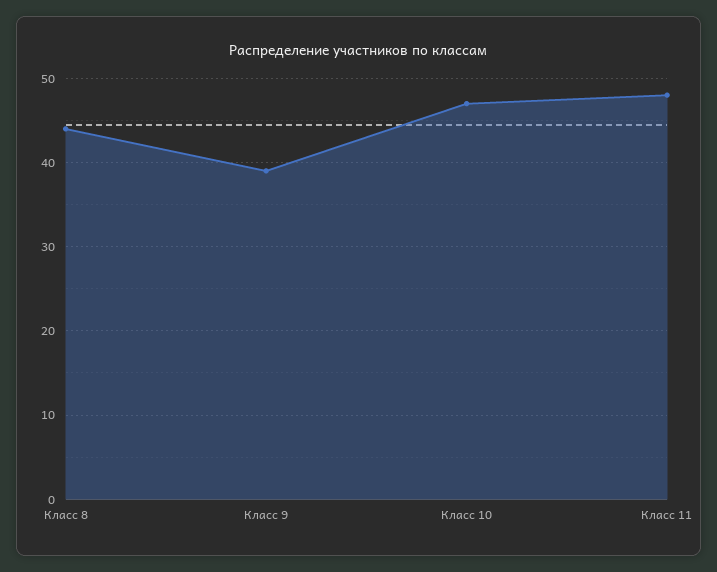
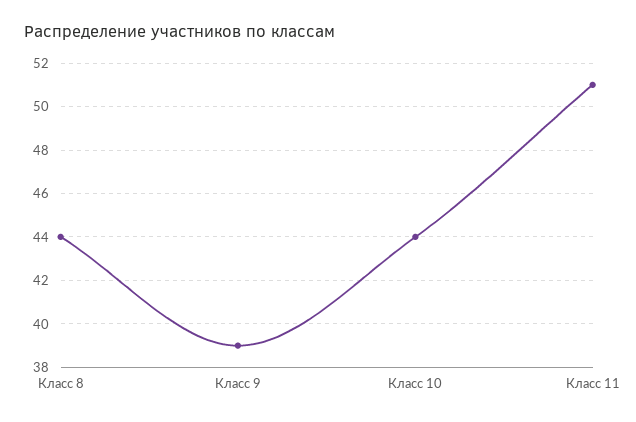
Класс 10: 47 -> 44
Класс 11: 48 -> 51

